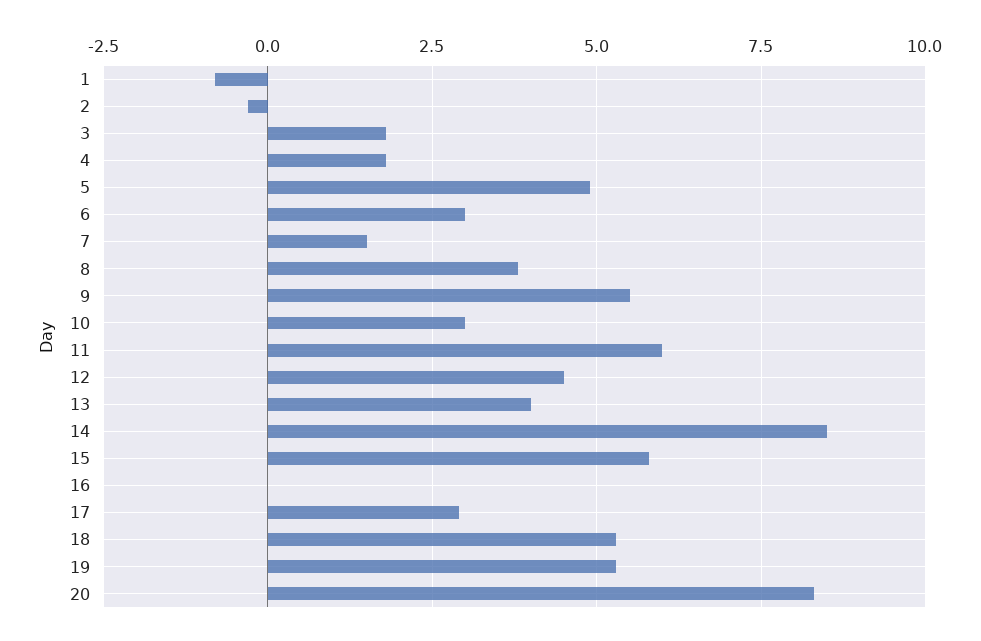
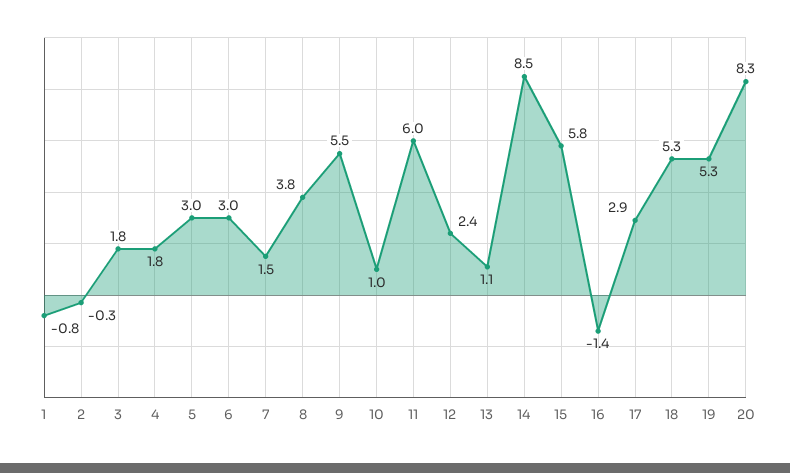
5: 5 -> 3
10: 3 -> 1
12: 4.5 -> 2.4
13: 4 -> 1.1
16: 0 -> -1.4

